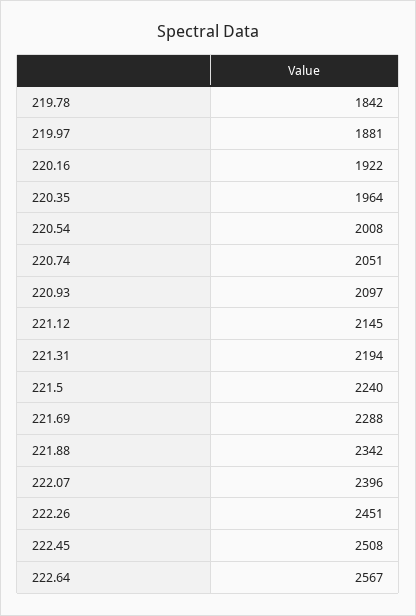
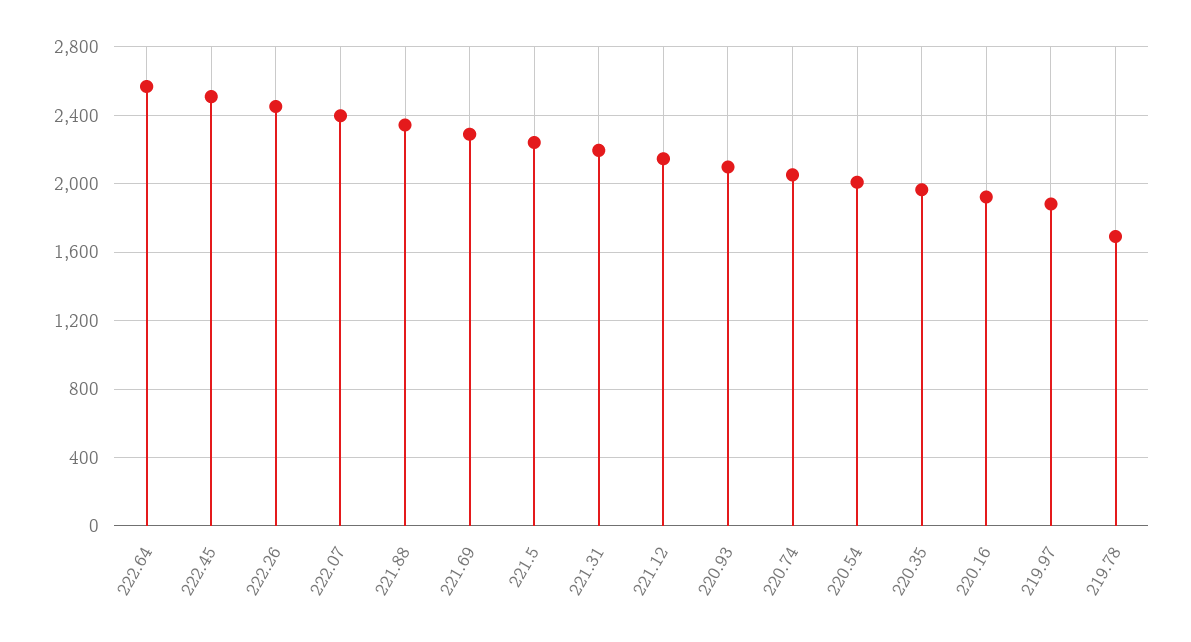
219.78: 1842 -> 1700

